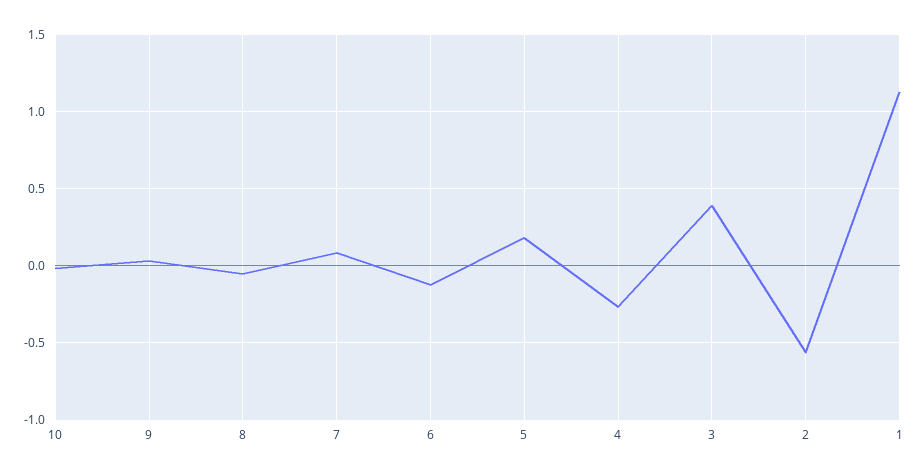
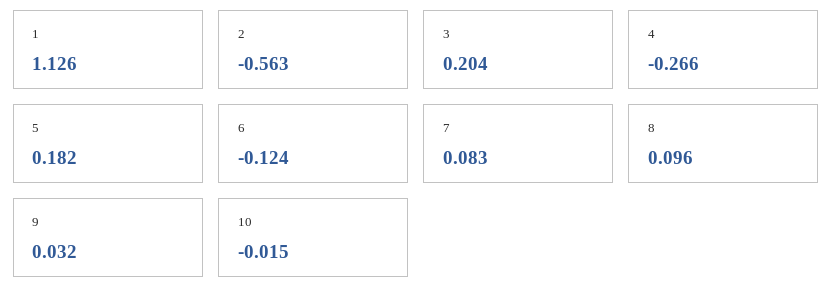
8: -0.05 -> 0.096
3: 0.4 -> 0.204

